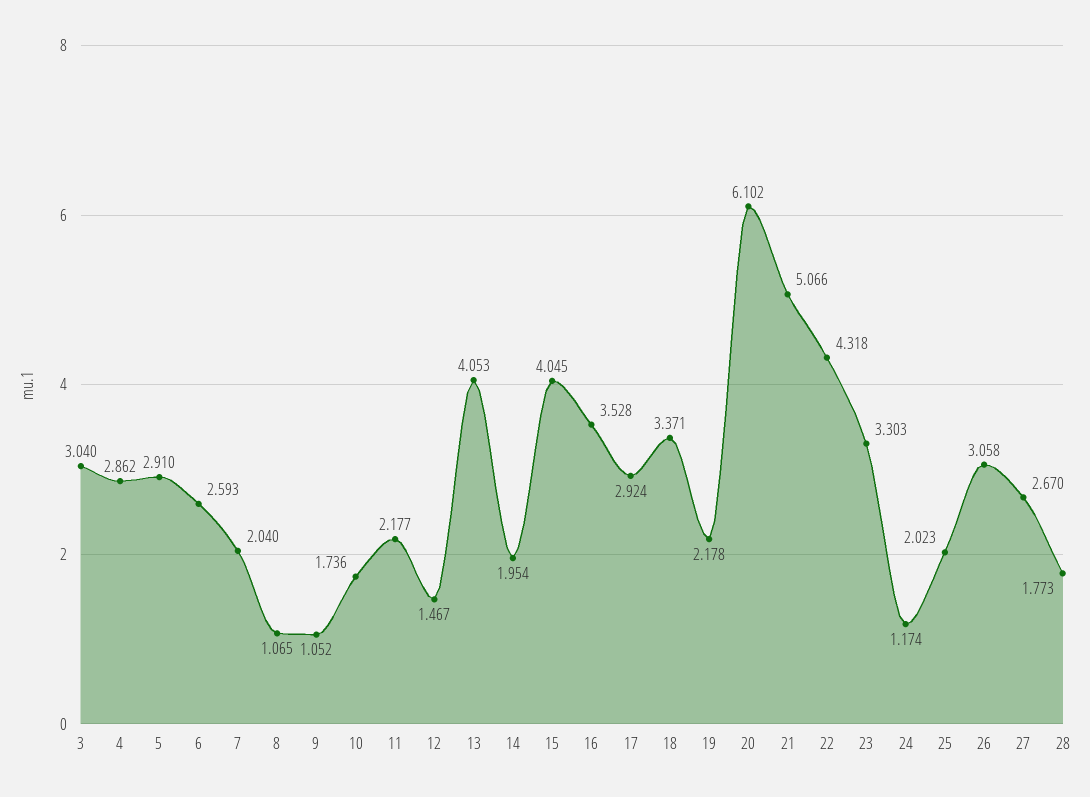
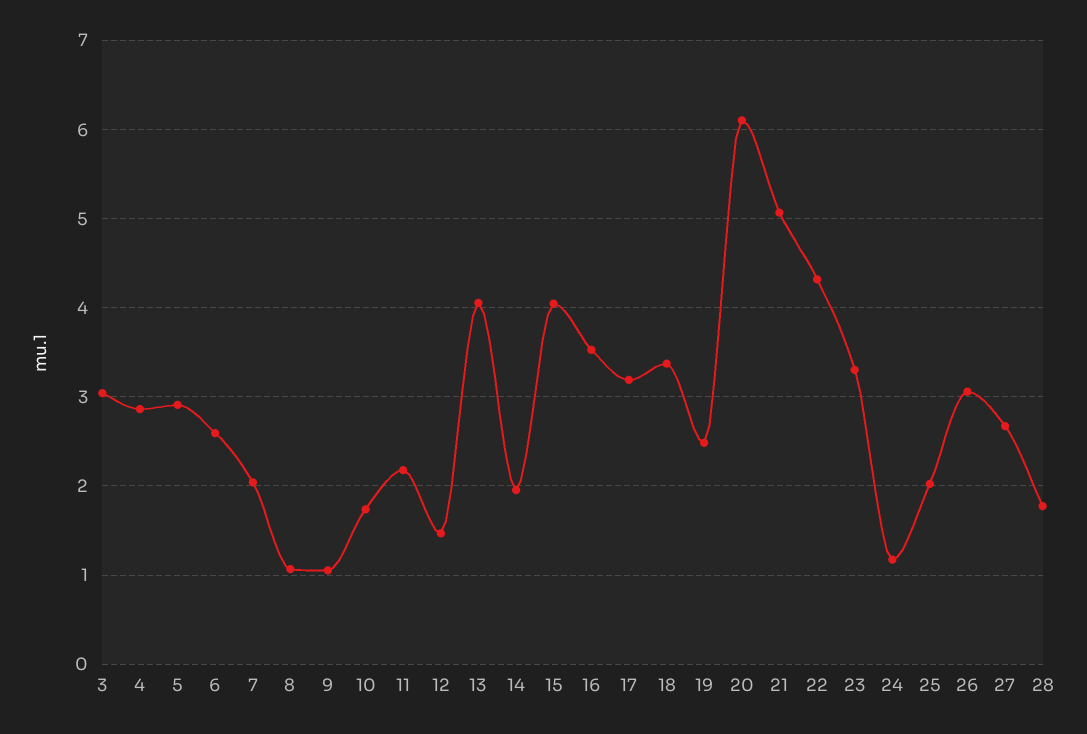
17: 2.924 -> 3.2
19: 2.178 -> 2.5

